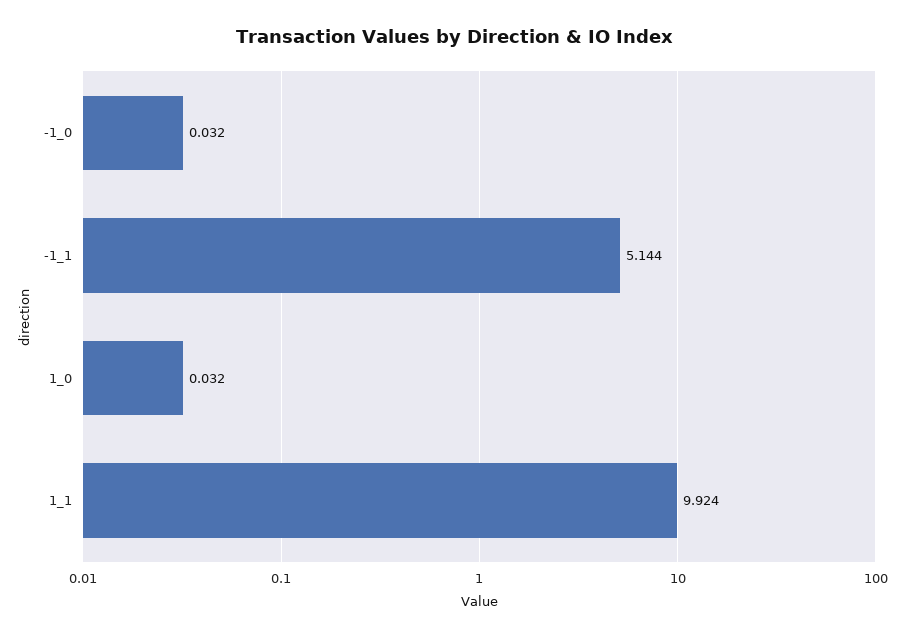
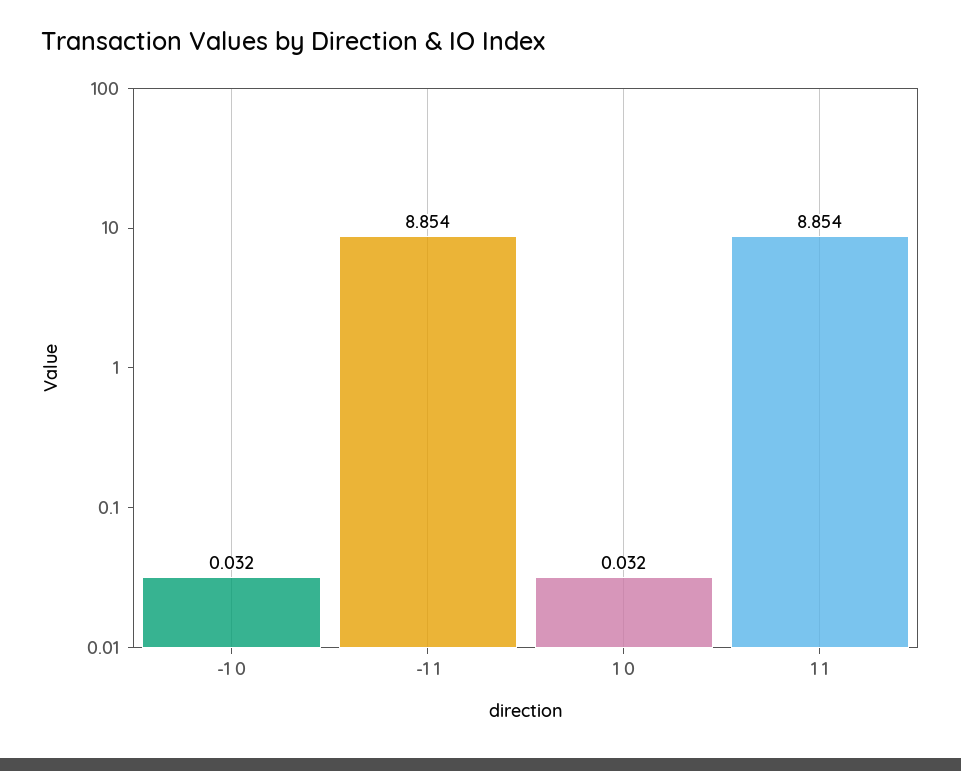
-1_1: 5.144 -> 8.854
1_1: 9.924 -> 8.854

